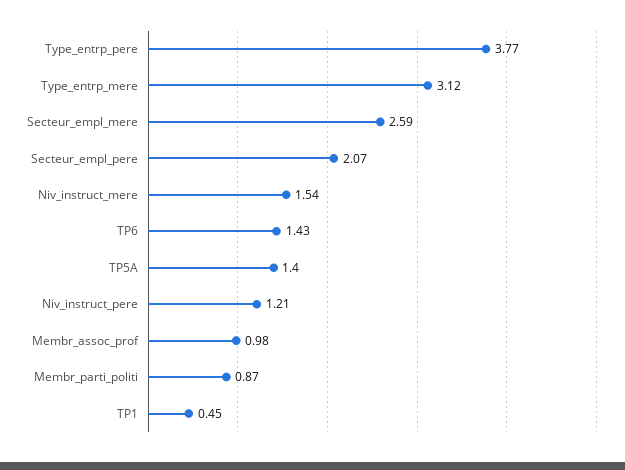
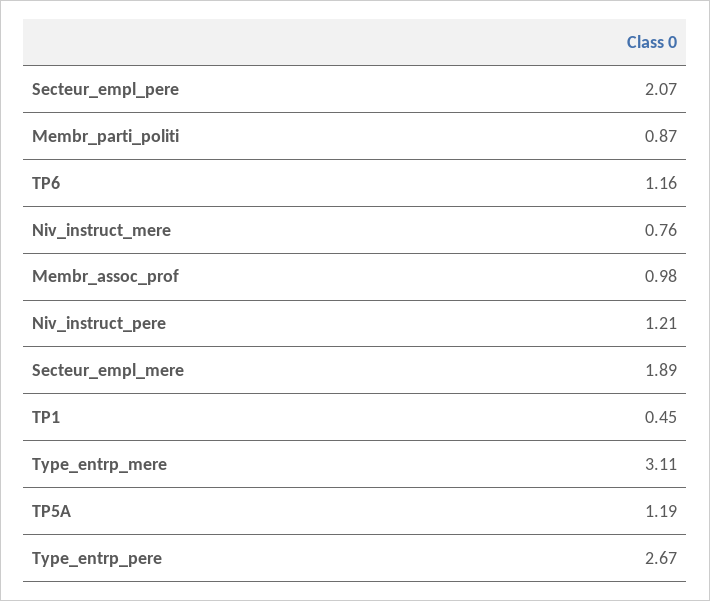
Type_entrp_pere: 3.77 -> 2.67
Type_entrp_mere: 3.12 -> 3.11
Secteur_empl_mere: 2.59 -> 1.89
Niv_instruct_mere: 1.54 -> 0.76
TP6: 1.43 -> 1.16
TP5A: 1.4 -> 1.19

